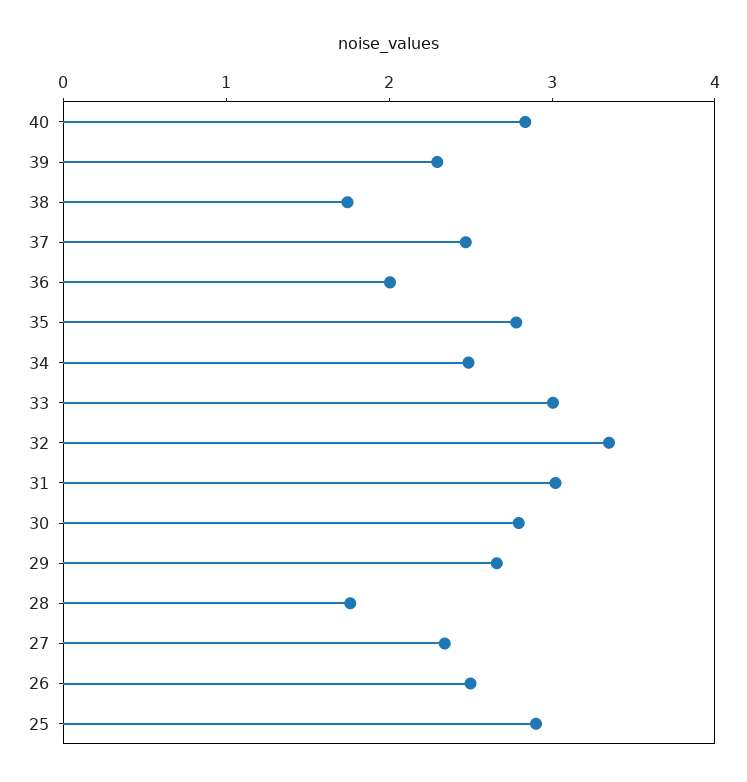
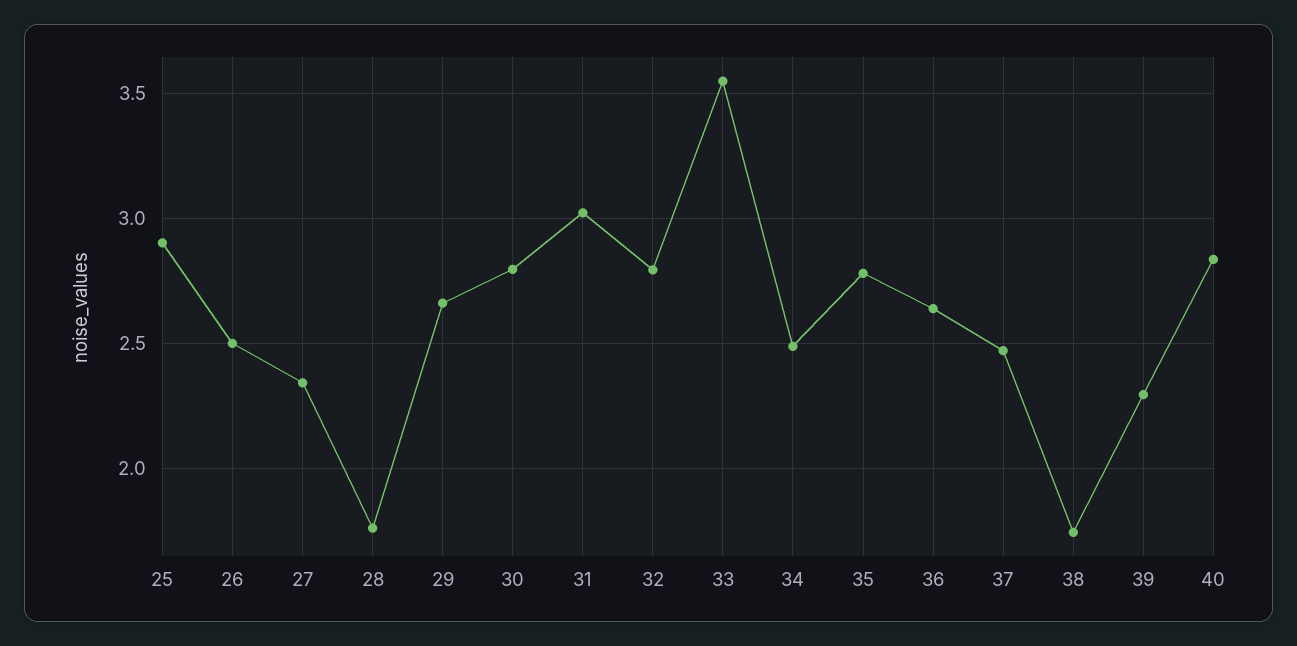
36: 2 -> 2.65
33: 3 -> 3.55
32: 3.4 -> 2.8

